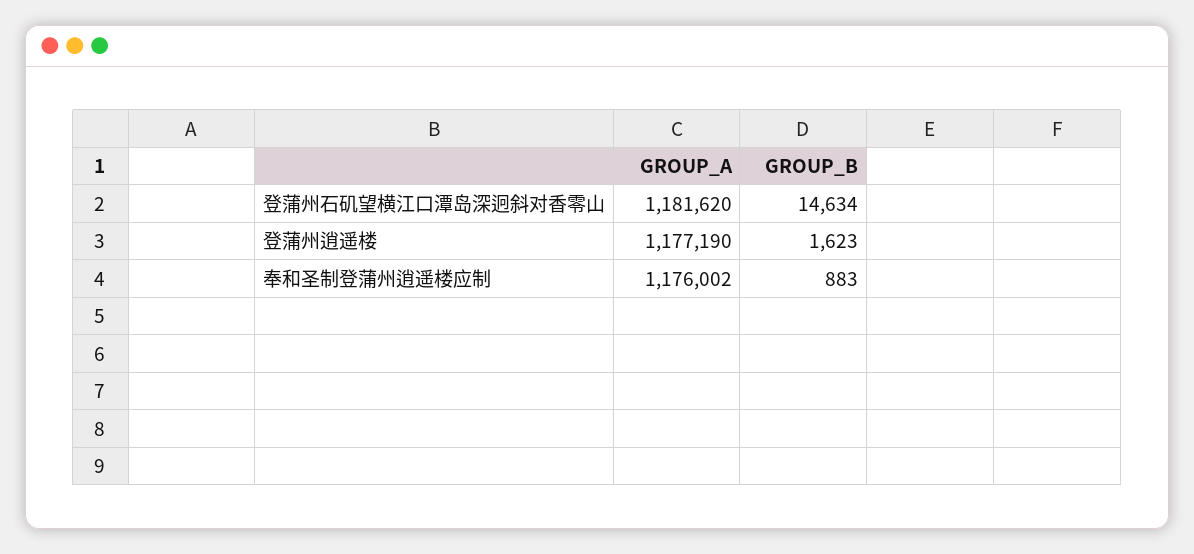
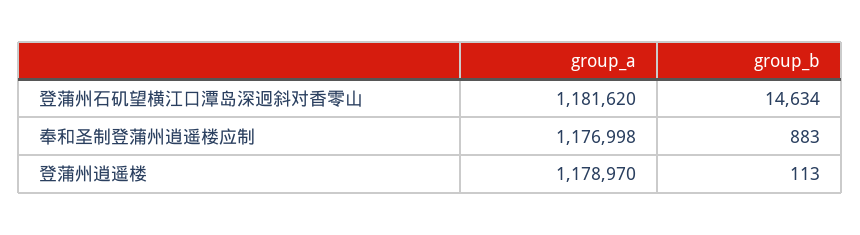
GROUP_A, 登蒲州逍遥楼: 1177190 -> 1178970
GROUP_B, 登蒲州逍遥楼: 1623 -> 113
GROUP_A, 奉和圣制登蒲州逍遥楼应制: 1176002 -> 1176998

